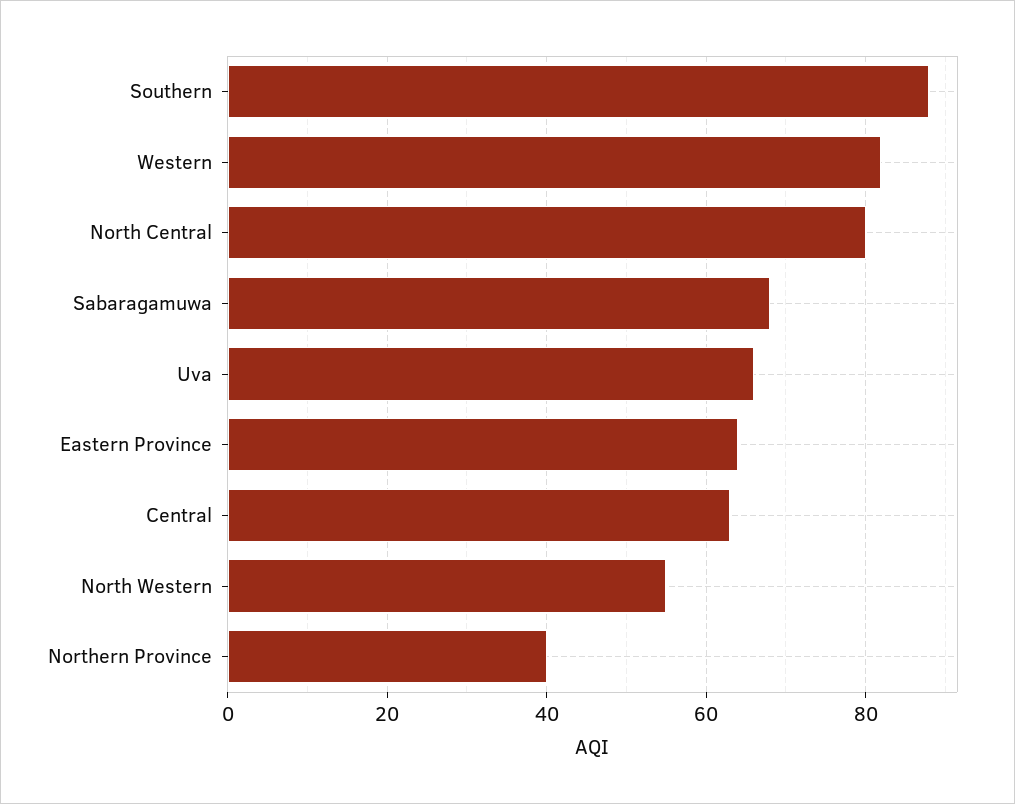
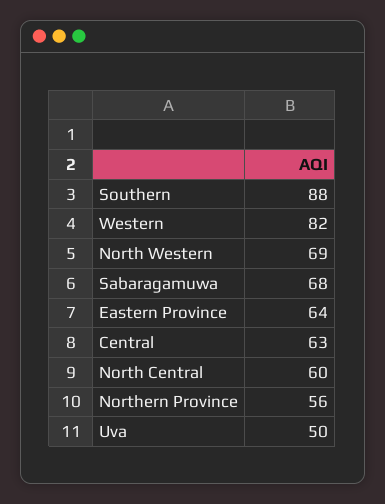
North Central: 80 -> 60
Uva: 65 -> 50
North Western: 55 -> 69
Northern Province: 40 -> 56

